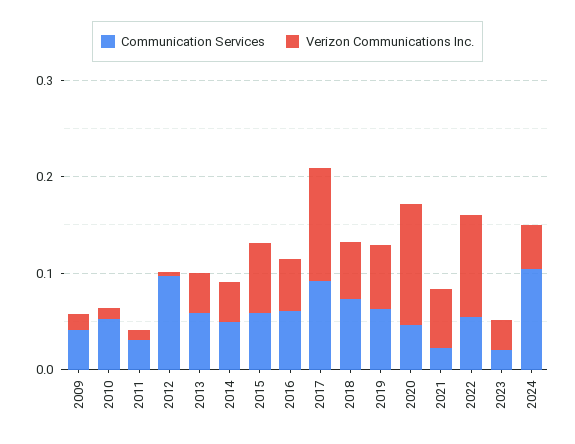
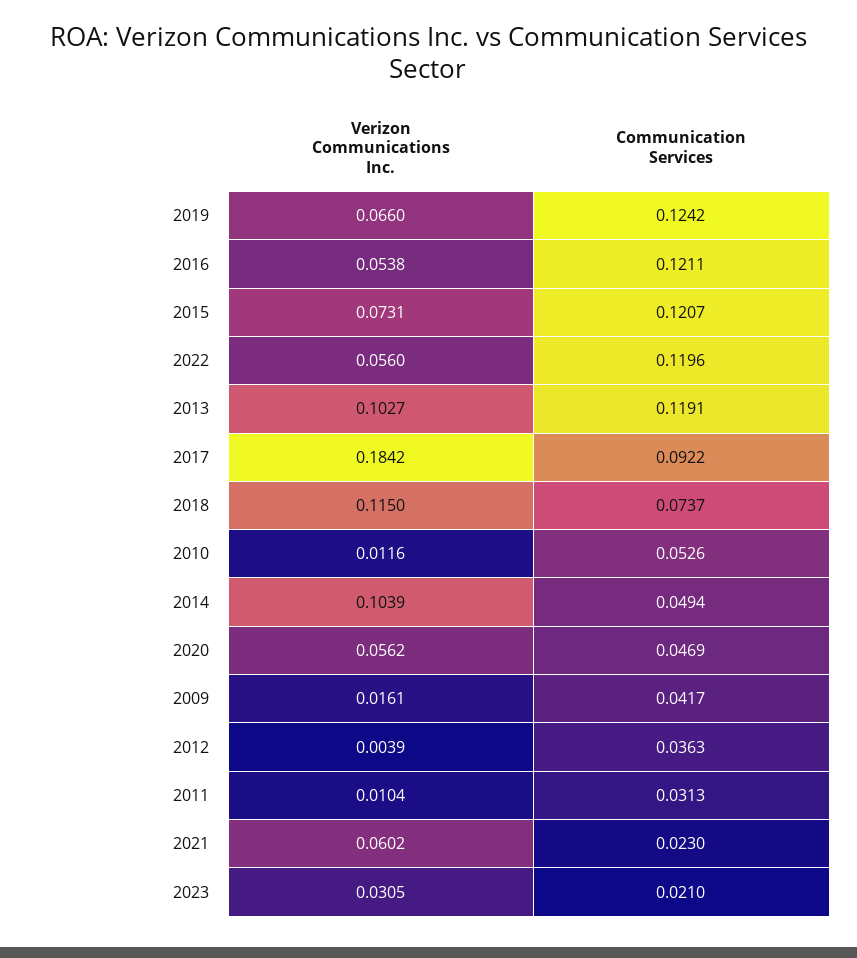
Communication Services, 2012: 0.1 -> 0.0363
Communication Services, 2013: 0.06 -> 0.1191
Verizon Communications Inc., 2013: 0.04 -> 0.1027
Verizon Communications Inc., 2014: 0.04 -> 0.1039
Communication Services, 2015: 0.06 -> 0.1207
Communication Services, 2016: 0.06 -> 0.1211
Verizon Communications Inc., 2017: 0.12 -> 0.1842
Verizon Communications Inc., 2018: 0.06 -> 0.115
Communication Services, 2019: 0.06 -> 0.1242
Verizon Communications Inc., 2020: 0.12 -> 0.0562
Communication Services, 2022: 0.06 -> 0.1196
Verizon Communications Inc., 2022: 0.1 -> 0.056
Communication Services, 2024: 0.1 -> none
Verizon Communications Inc., 2024: 0.04 -> none

